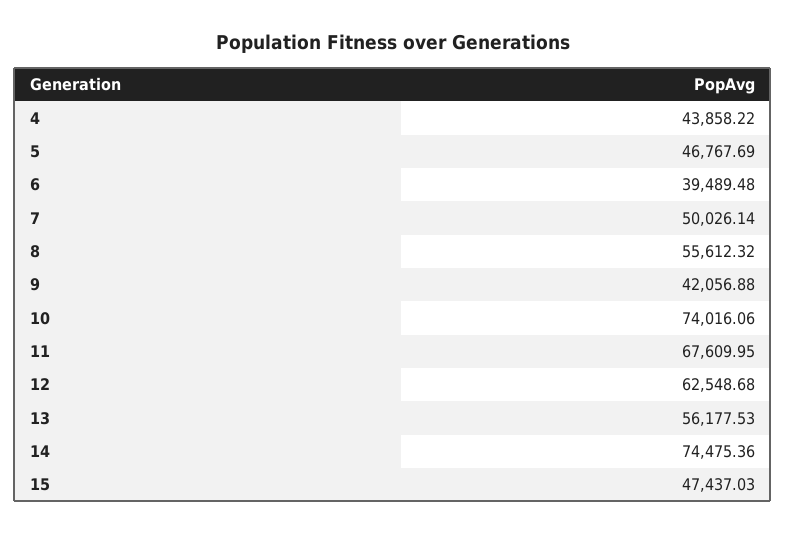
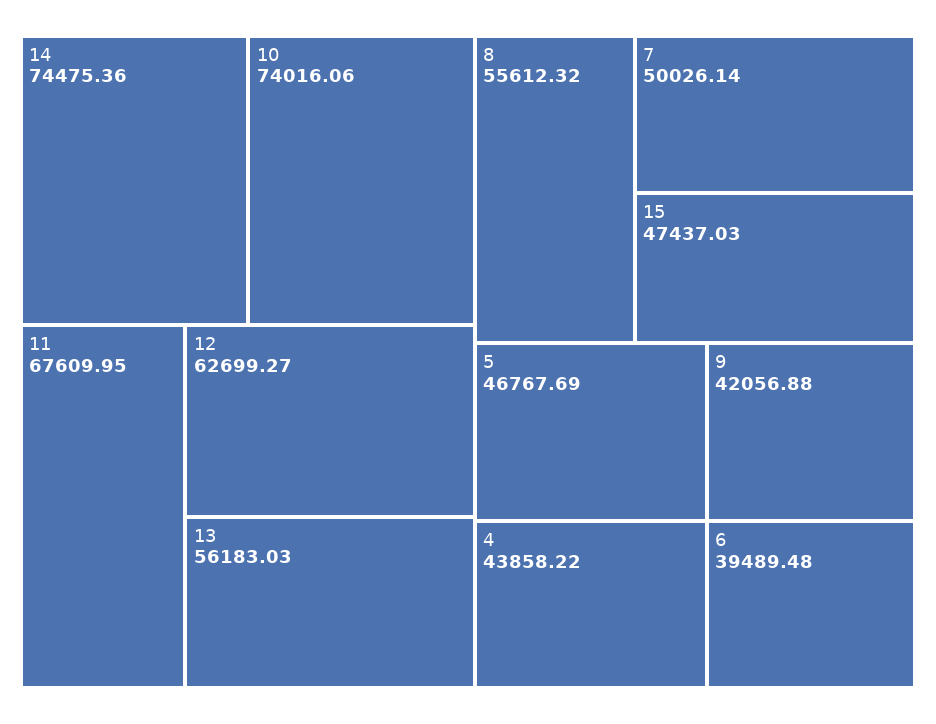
12: 62548.68 -> 62699.27
13: 56177.53 -> 56183.03

